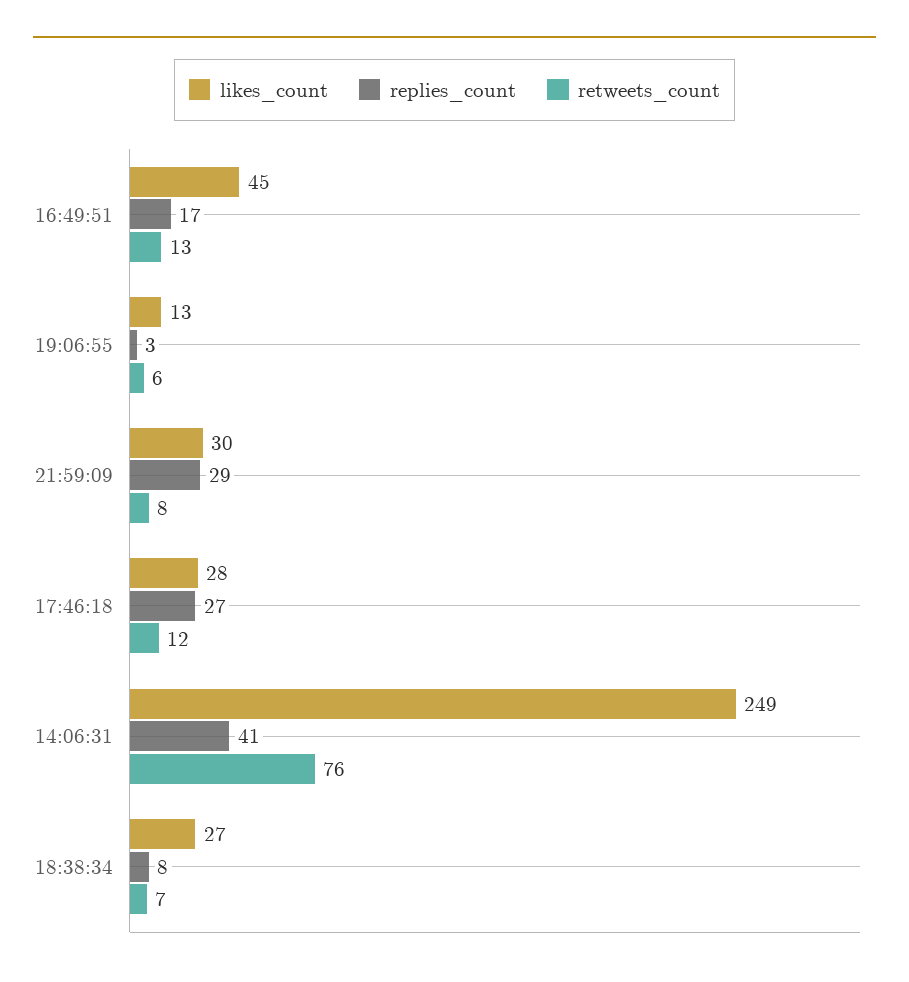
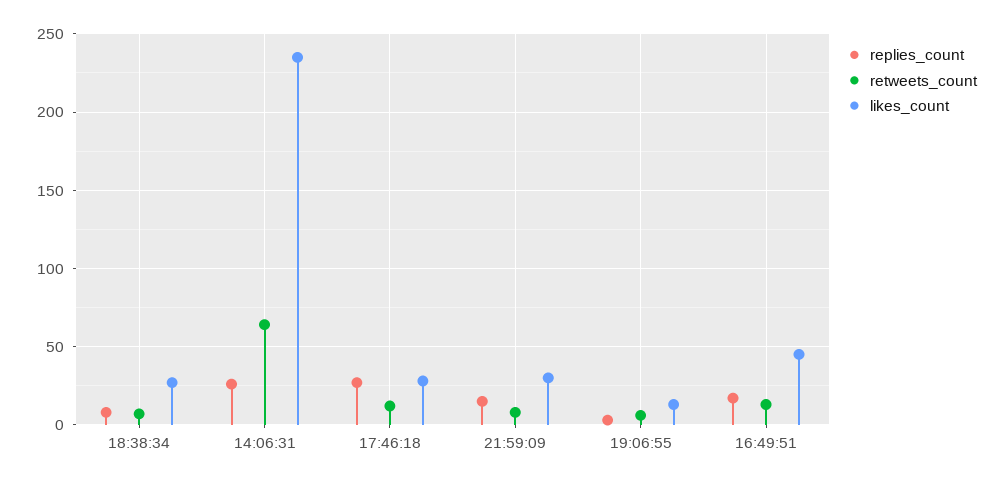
replies_count, 21:59:09: 29 -> 15
likes_count, 14:06:31: 249 -> 235
replies_count, 14:06:31: 41 -> 25
retweets_count, 14:06:31: 76 -> 65

